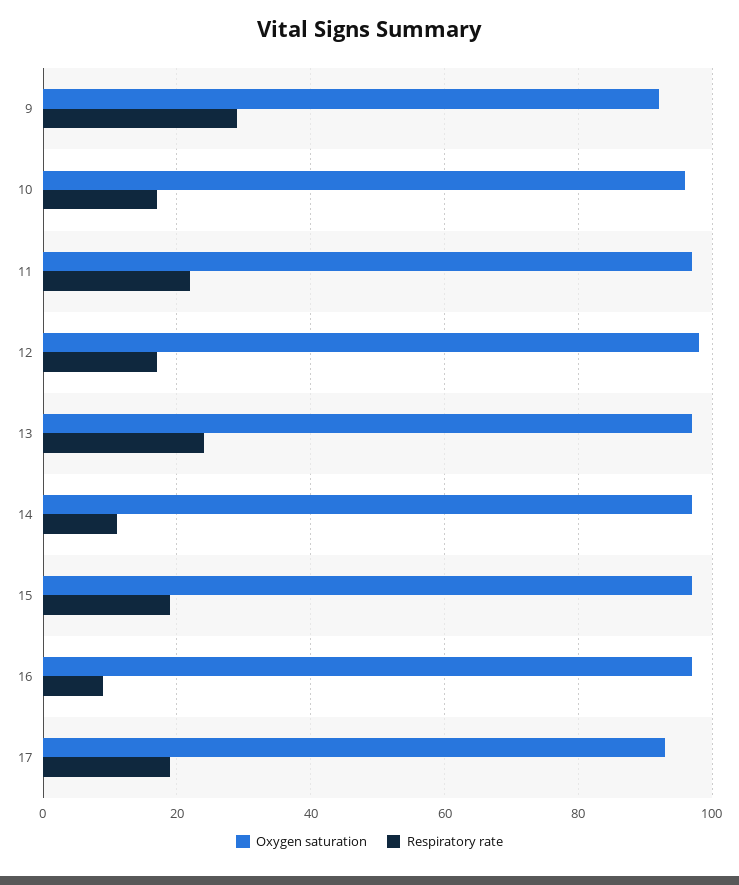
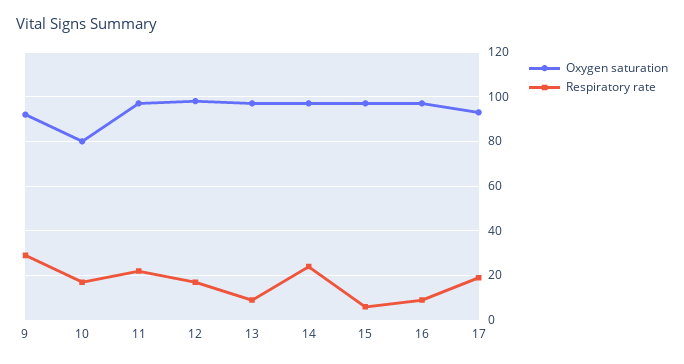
Oxygen saturation, 10: 95 -> 80
Respiratory rate, 13: 25 -> 10
Respiratory rate, 14: 10 -> 25
Respiratory rate, 15: 20 -> 5

